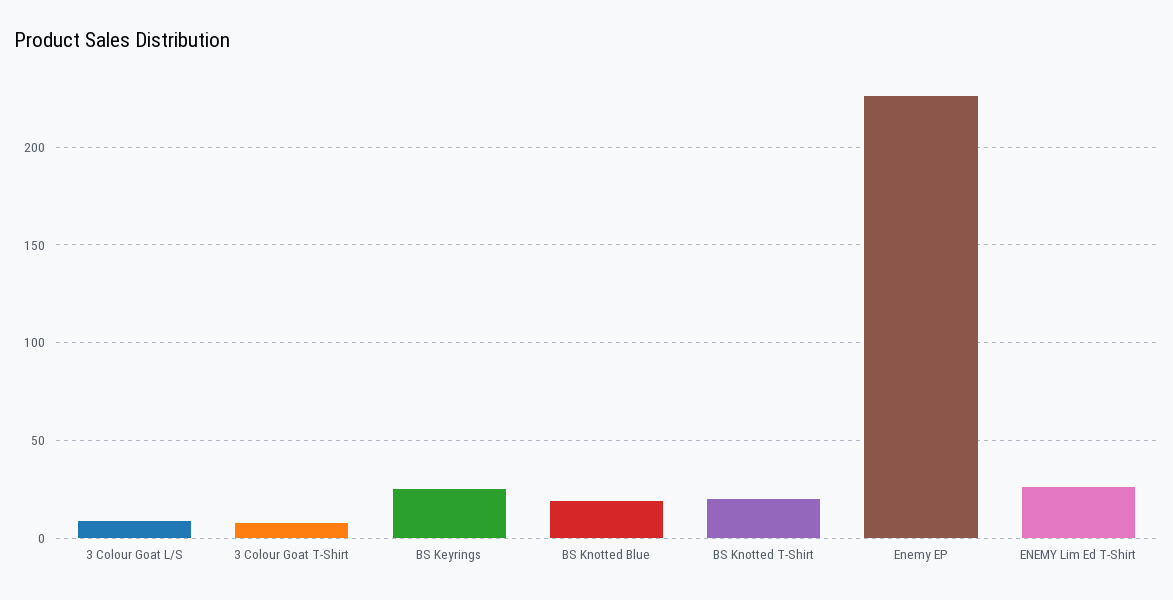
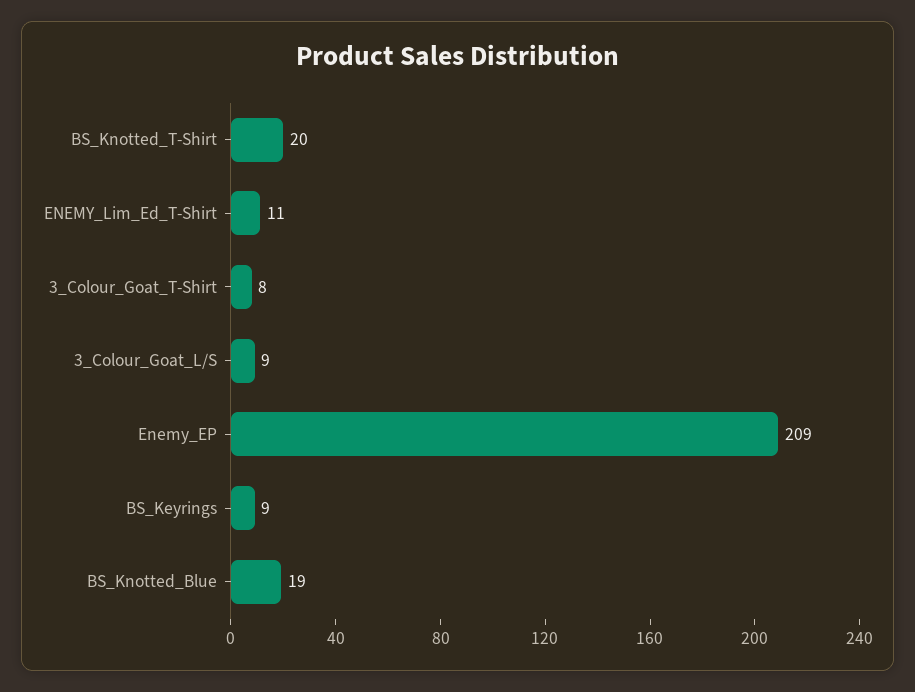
BS Keyrings: 25 -> 9
Enemy EP: 225 -> 209
ENEMY Lim Ed T-Shirt: 25 -> 11

